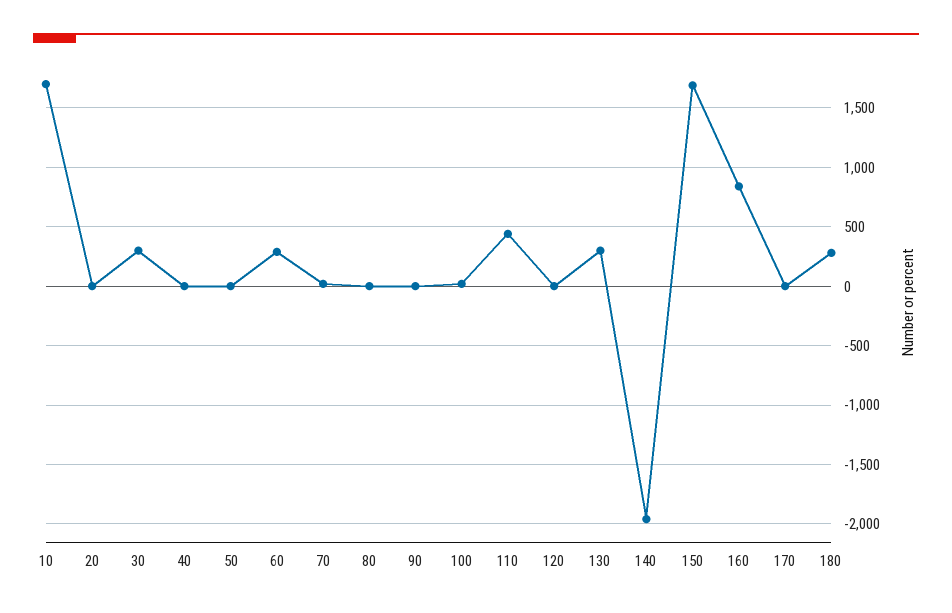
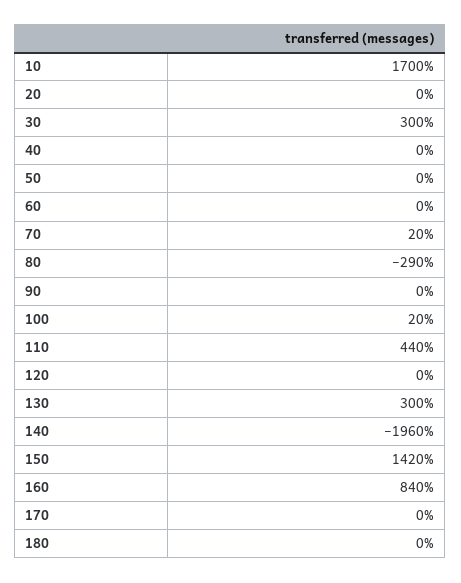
60: 300 -> 0
80: 0 -> -290
150: 1700 -> 1420
180: 300 -> 0

